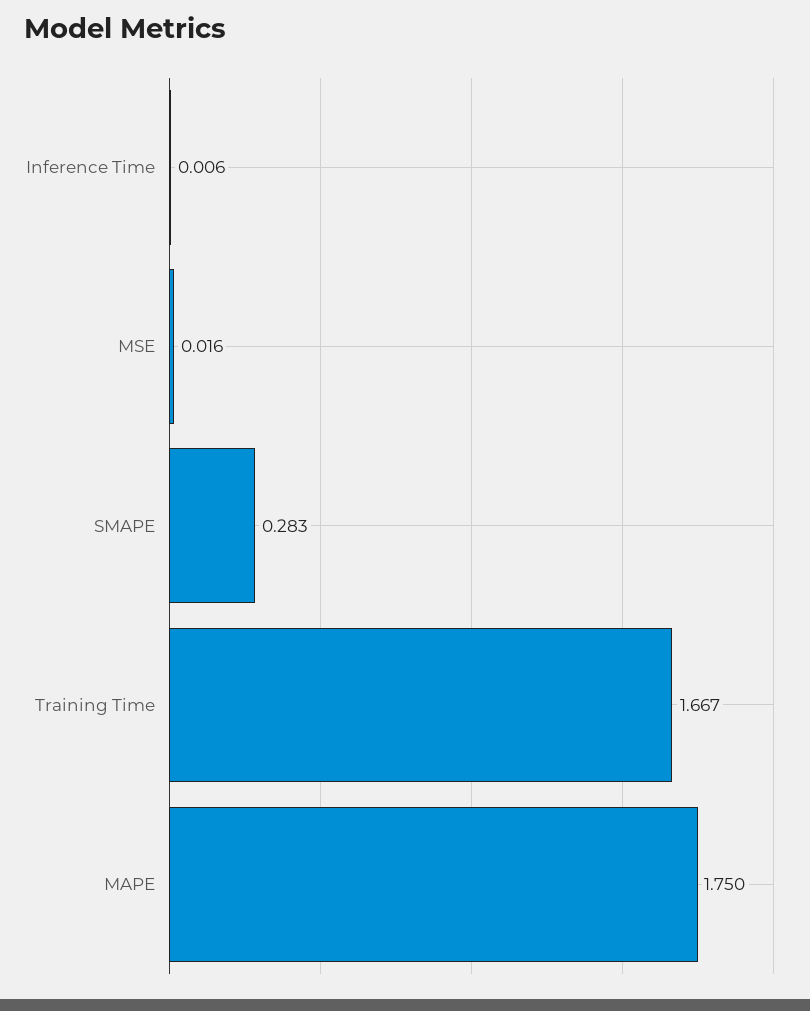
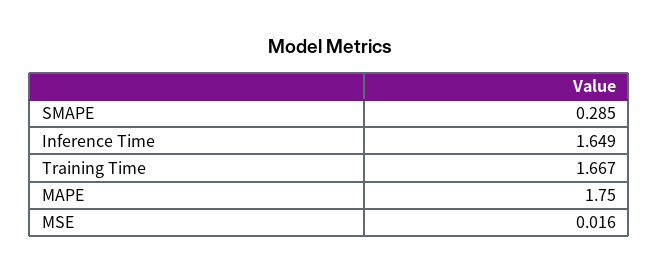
Inference Time: 0.006 -> 1.649
SMAPE: 0.283 -> 0.285

